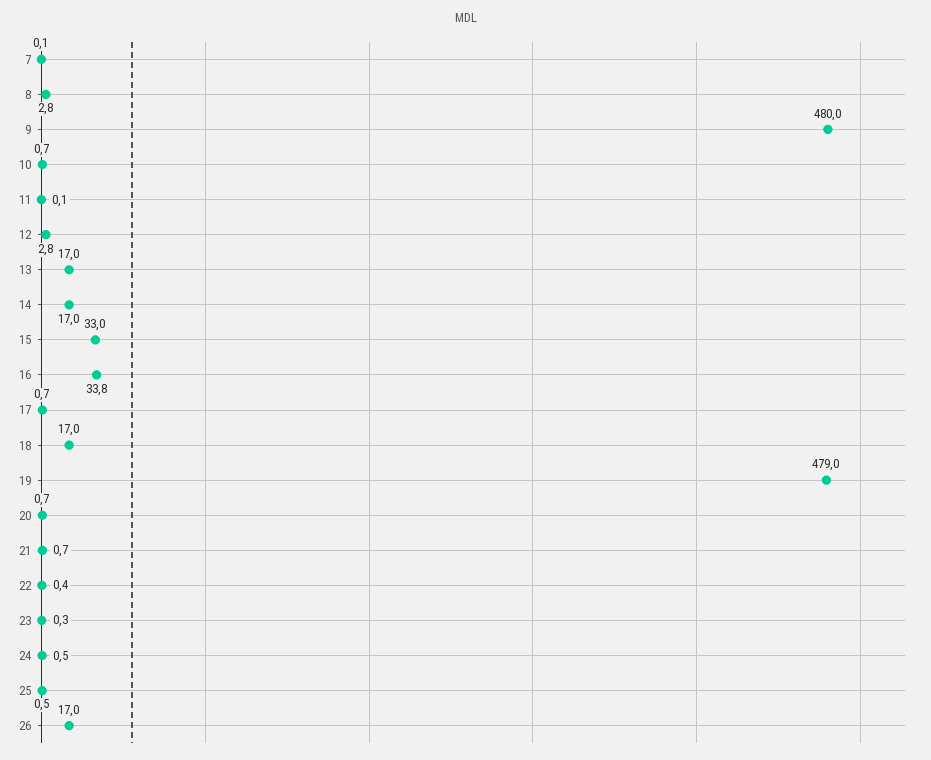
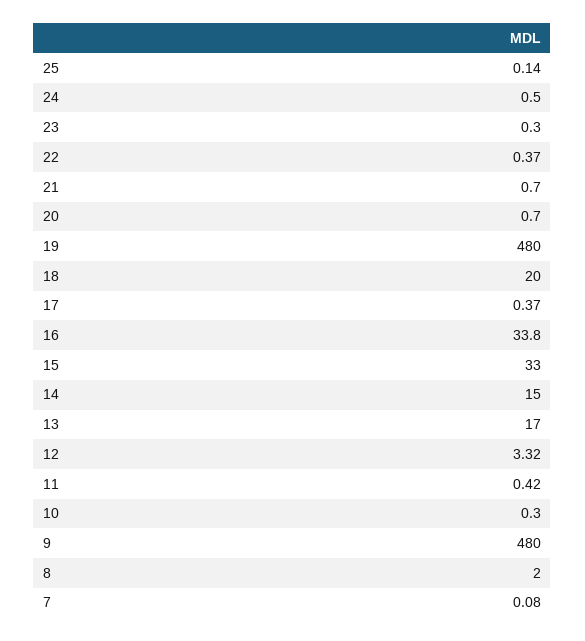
8: 2.8 -> 2
10: 0.7 -> 0.3
11: 0.1 -> 0.42
12: 2.8 -> 3.32
14: 17 -> 15
17: 0.7 -> 0.37
18: 17 -> 20
19: 479 -> 480
25: 0.5 -> 0.14
26: 17 -> none

